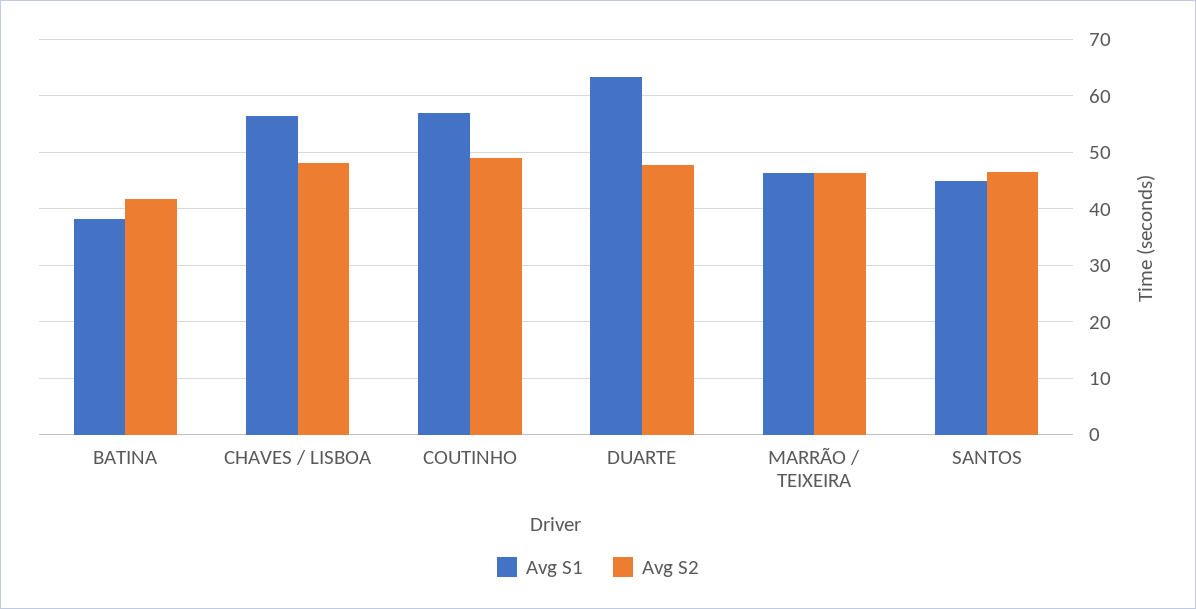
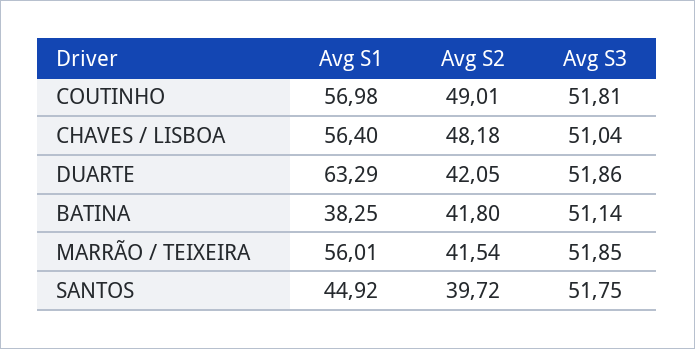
Avg S2, DUARTE: 48 -> 42.05
Avg S1, MARRÃO / TEIXEIRA: 46 -> 56.01
Avg S2, MARRÃO / TEIXEIRA: 46 -> 41.54
Avg S2, SANTOS: 46 -> 39.72
Avg S3, COUTINHO: none -> 51.81
Avg S3, CHAVES / LISBOA: none -> 51.04
Avg S3, DUARTE: none -> 51.86
Avg S3, BATINA: none -> 51.14
Avg S3, MARRÃO / TEIXEIRA: none -> 51.85
Avg S3, SANTOS: none -> 51.75

